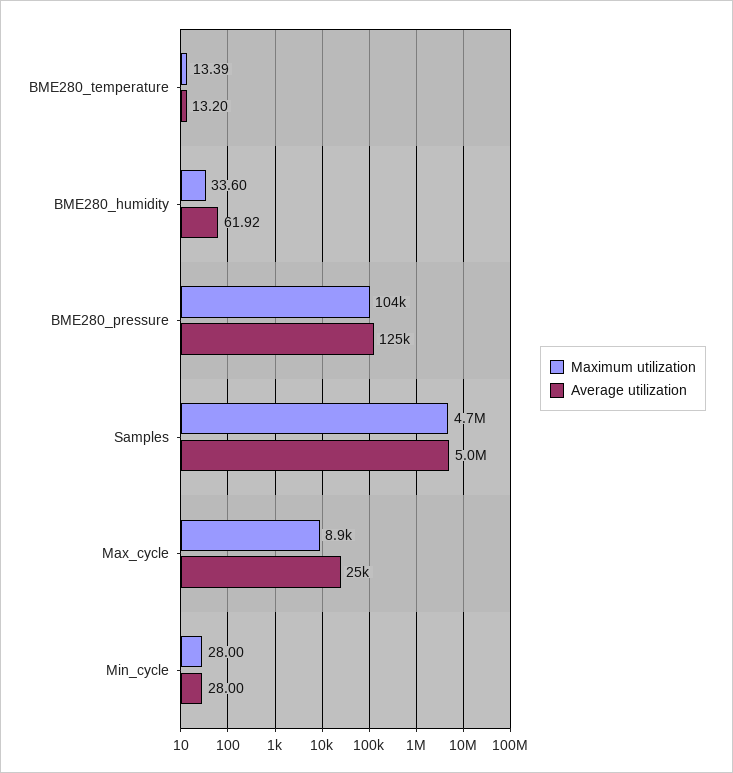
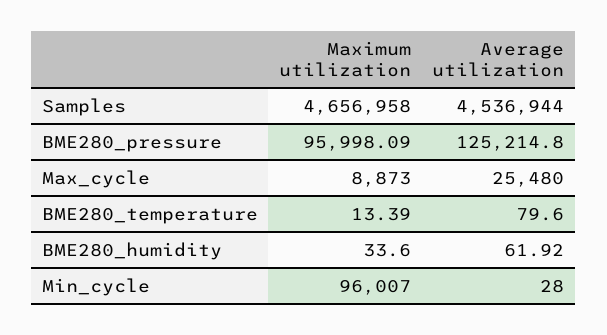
Average utilization, BME280_temperature: 13.2 -> 79.6
Maximum utilization, BME280_pressure: 104000 -> 95998.09
Average utilization, Samples: 5000000 -> 4536944
Maximum utilization, Min_cycle: 28 -> 96007

